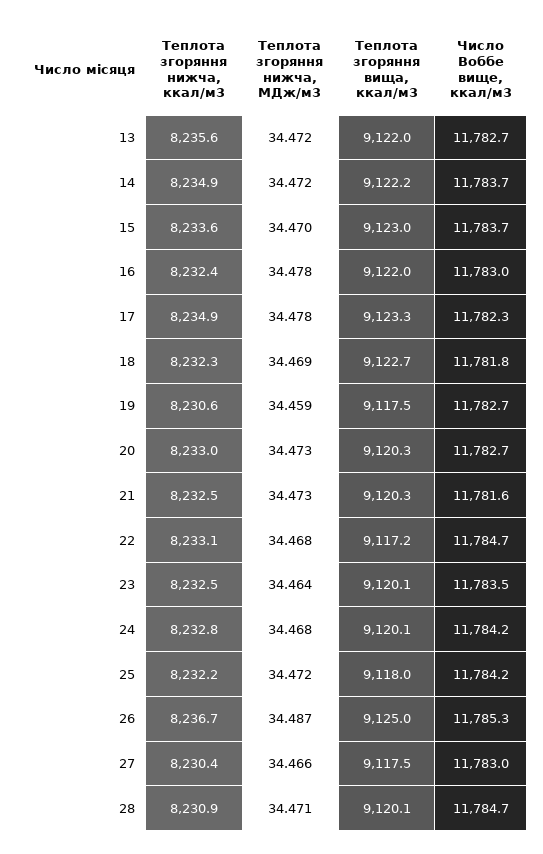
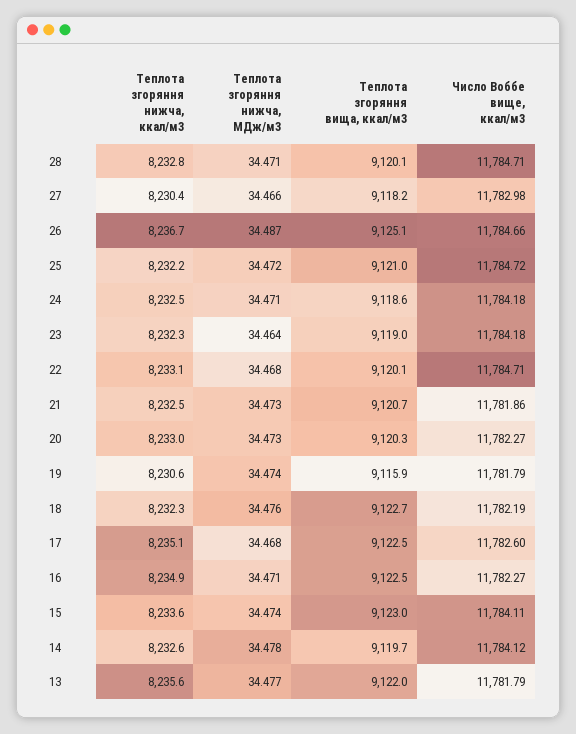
Теплота згоряння нижча, МДж/м3, 13: 34.472 -> 34.477
Число Воббе вище, ккал/м3, 13: 11782.7 -> 11781.79
Теплота згоряння нижча, ккал/м3, 14: 8234.9 -> 8232.6
Теплота згоряння нижча, МДж/м3, 14: 34.472 -> 34.478
Теплота згоряння вища, ккал/м3, 14: 9122.2 -> 9119.7
Число Воббе вище, ккал/м3, 14: 11783.7 -> 11784.12
Теплота згоряння нижча, МДж/м3, 15: 34.47 -> 34.474
Число Воббе вище, ккал/м3, 15: 11783.7 -> 11784.11
Теплота згоряння нижча, ккал/м3, 16: 8232.4 -> 8234.9
Теплота згоряння нижча, МДж/м3, 16: 34.478 -> 34.471
Теплота згоряння вища, ккал/м3, 16: 9122 -> 9122.5
Число Воббе вище, ккал/м3, 16: 11783 -> 11782.27
Теплота згоряння нижча, ккал/м3, 17: 8234.9 -> 8235.1
Теплота згоряння нижча, МДж/м3, 17: 34.478 -> 34.468
Теплота згоряння вища, ккал/м3, 17: 9123.3 -> 9122.5
Число Воббе вище, ккал/м3, 17: 11782.3 -> 11782.6
Теплота згоряння нижча, МДж/м3, 18: 34.469 -> 34.476
Число Воббе вище, ккал/м3, 18: 11781.8 -> 11782.19
Теплота згоряння нижча, МДж/м3, 19: 34.459 -> 34.474
Теплота згоряння вища, ккал/м3, 19: 9117.5 -> 9115.9
Число Воббе вище, ккал/м3, 19: 11782.7 -> 11781.79
Число Воббе вище, ккал/м3, 20: 11782.7 -> 11782.27
Теплота згоряння вища, ккал/м3, 21: 9120.3 -> 9120.7
Число Воббе вище, ккал/м3, 21: 11781.6 -> 11781.86
Теплота згоряння вища, ккал/м3, 22: 9117.2 -> 9120.1
Теплота згоряння нижча, ккал/м3, 23: 8232.5 -> 8232.3
Теплота згоряння вища, ккал/м3, 23: 9120.1 -> 9119
Число Воббе вище, ккал/м3, 23: 11783.5 -> 11784.18
Теплота згоряння нижча, ккал/м3, 24: 8232.8 -> 8232.5
Теплота згоряння нижча, МДж/м3, 24: 34.468 -> 34.471
Теплота згоряння вища, ккал/м3, 24: 9120.1 -> 9118.6
Теплота згоряння вища, ккал/м3, 25: 9118 -> 9121
Число Воббе вище, ккал/м3, 25: 11784.2 -> 11784.72
Теплота згоряння вища, ккал/м3, 26: 9125 -> 9125.1
Число Воббе вище, ккал/м3, 26: 11785.3 -> 11784.66
Теплота згоряння вища, ккал/м3, 27: 9117.5 -> 9118.2
Теплота згоряння нижча, ккал/м3, 28: 8230.9 -> 8232.8

